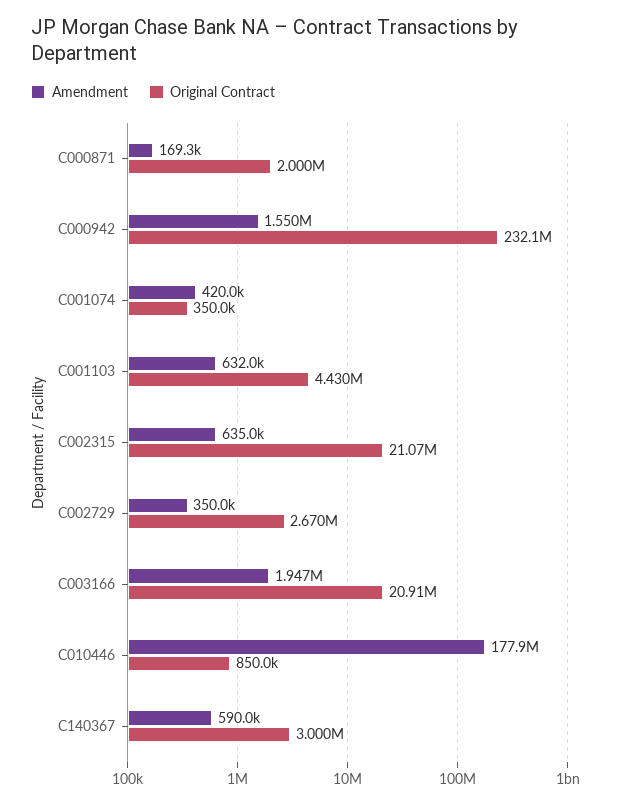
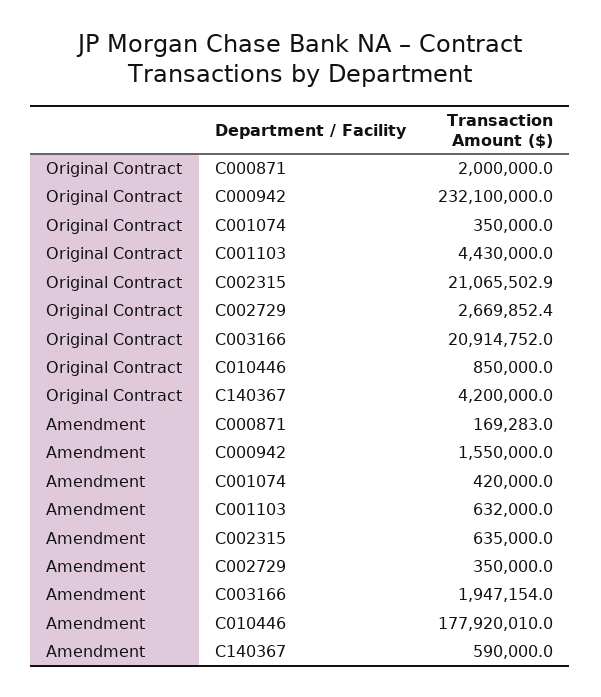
Original Contract, C140367: 3000000 -> 4200000

